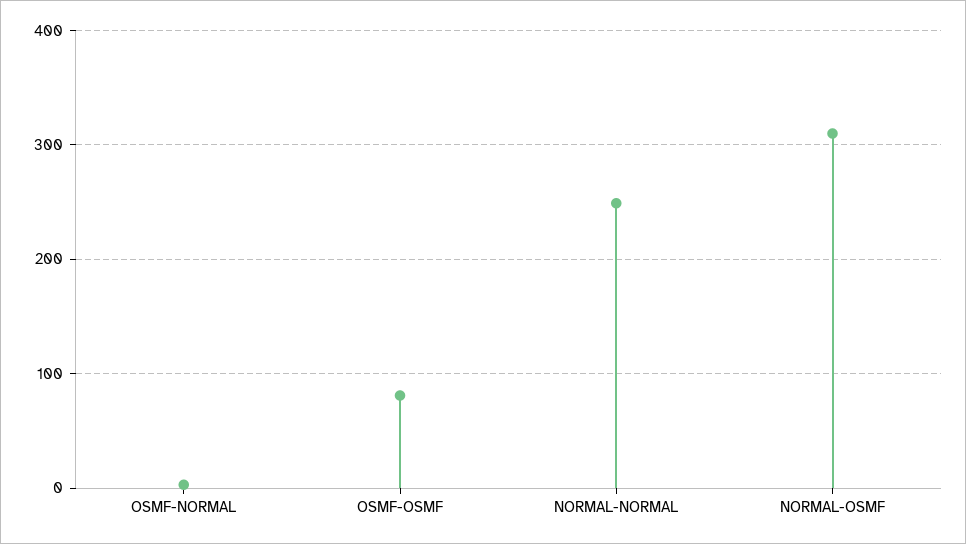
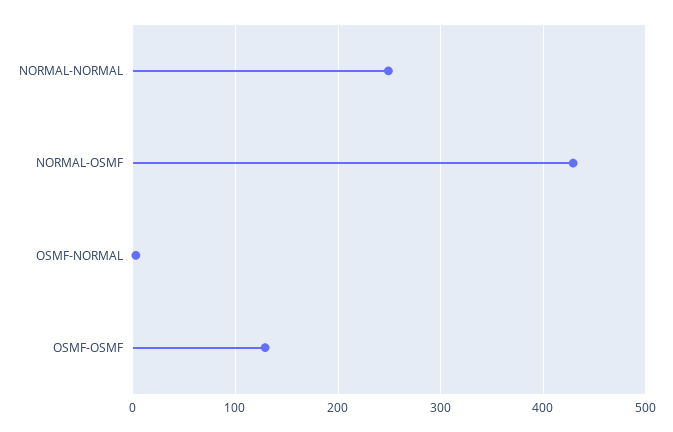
OSMF-OSMF: 80 -> 130
NORMAL-OSMF: 310 -> 430

